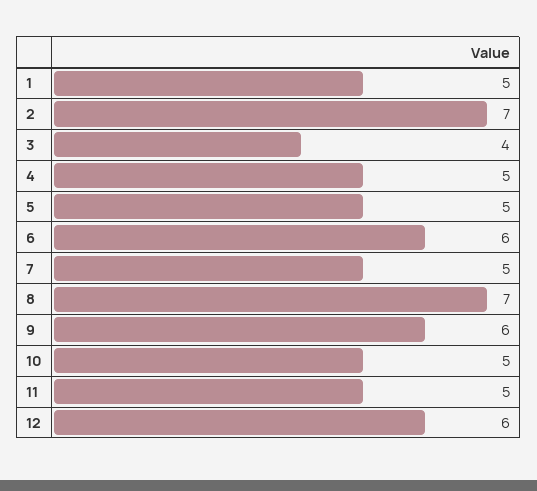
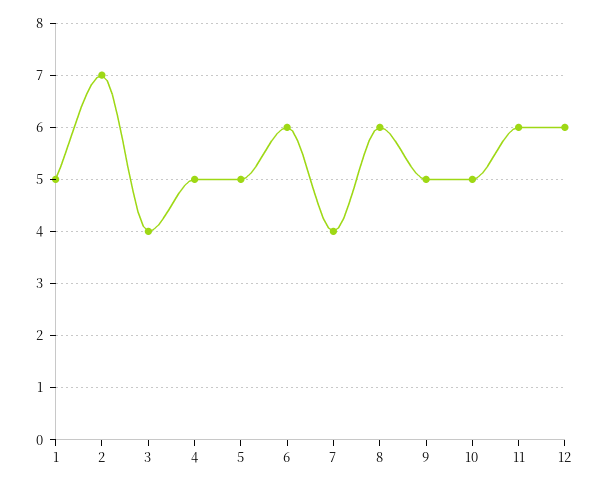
7: 5 -> 4
8: 7 -> 6
9: 6 -> 5
11: 5 -> 6

